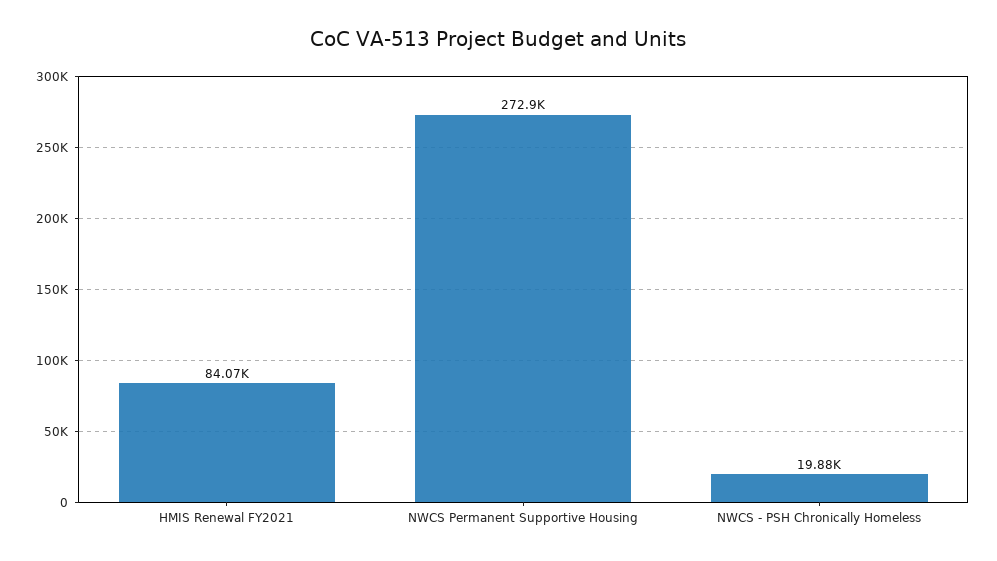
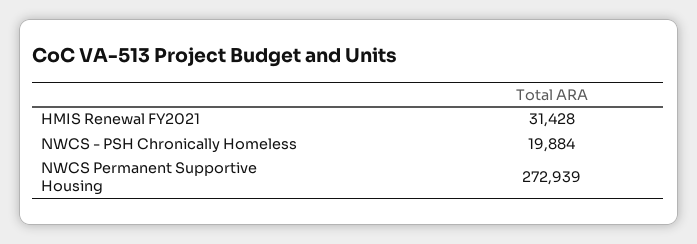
HMIS Renewal FY2021: 84070 -> 31428

